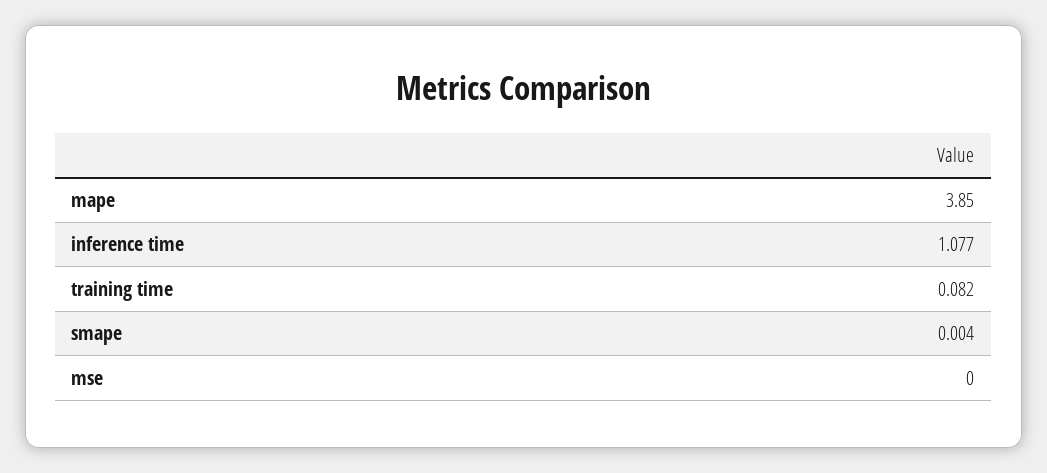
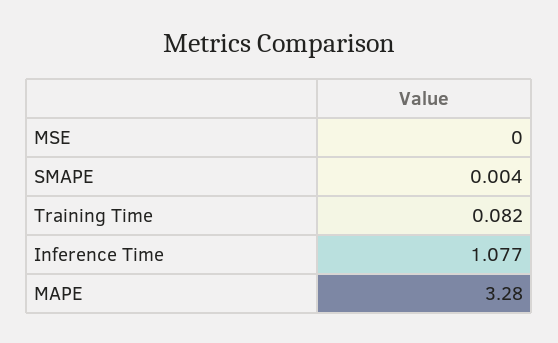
mape: 3.85 -> 3.28

